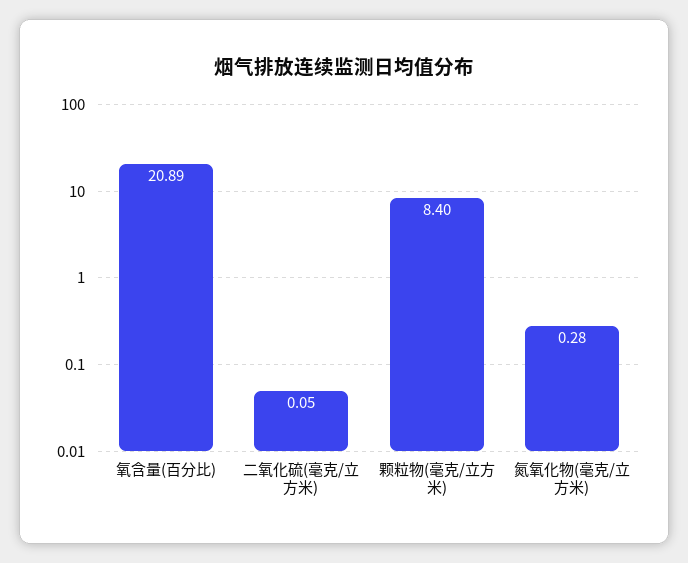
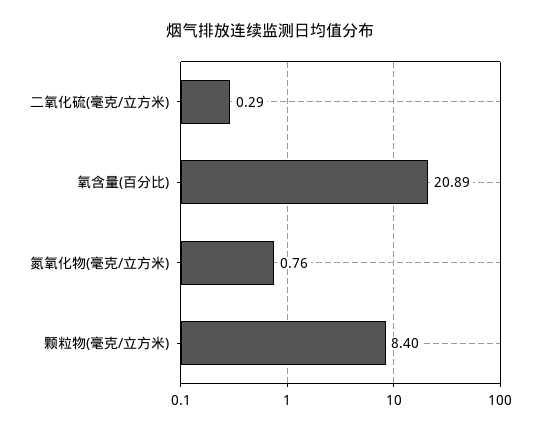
二氧化硫(毫克/立方米): 0.05 -> 0.29
氮氧化物(毫克/立方米): 0.28 -> 0.76

